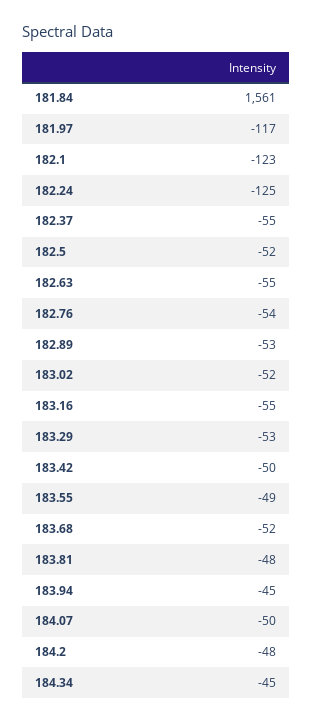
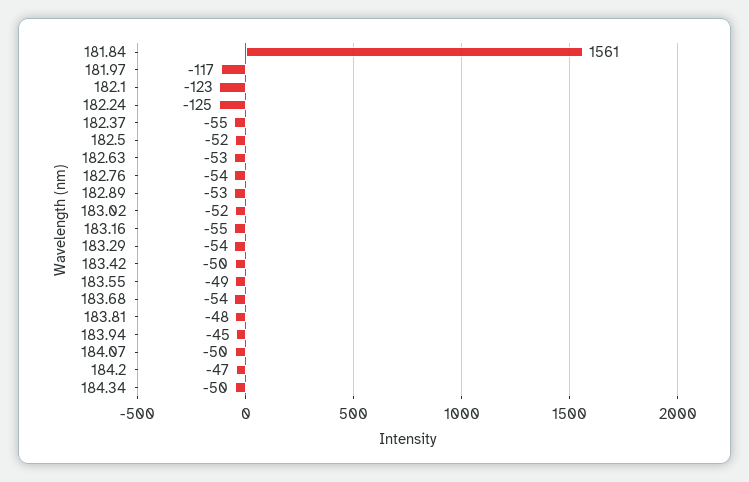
182.63: -55 -> -53
183.29: -53 -> -54
183.68: -52 -> -54
184.2: -48 -> -47
184.34: -45 -> -50

